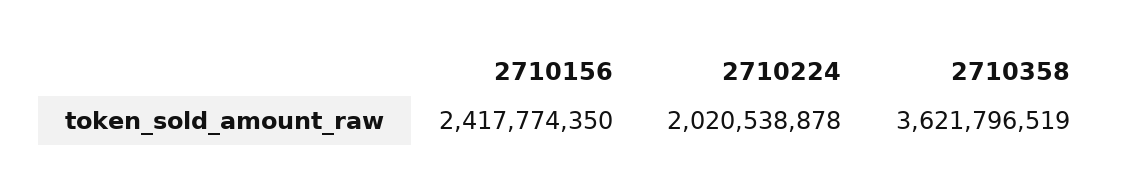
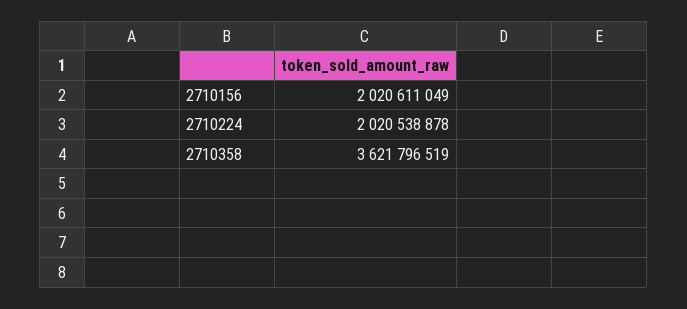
2710156: 2417774350 -> 2020611049

